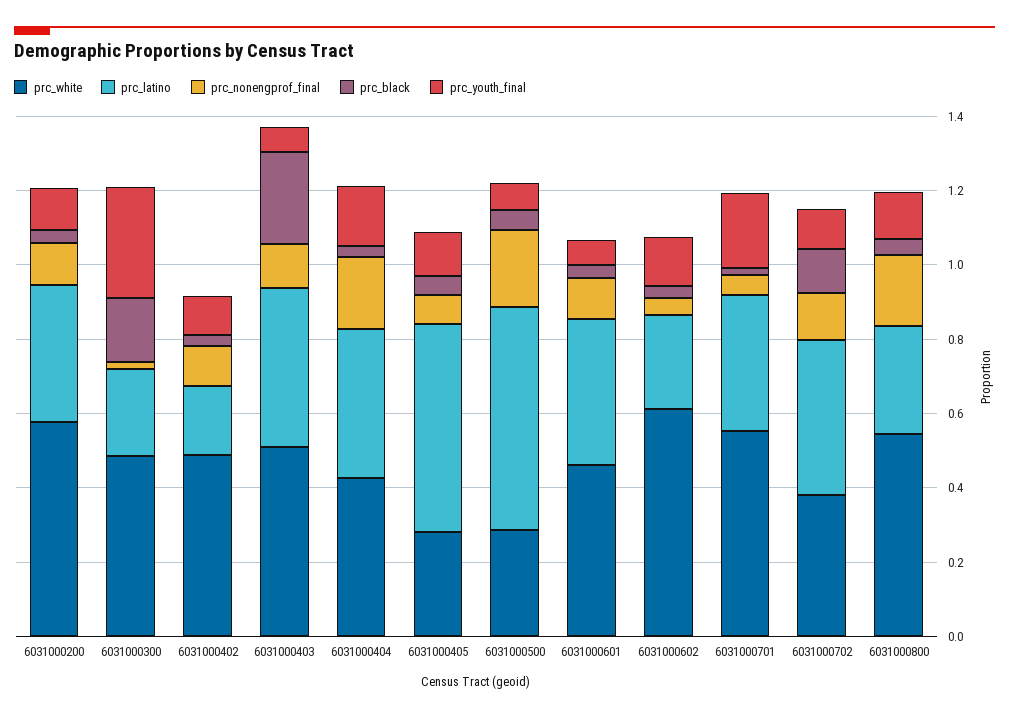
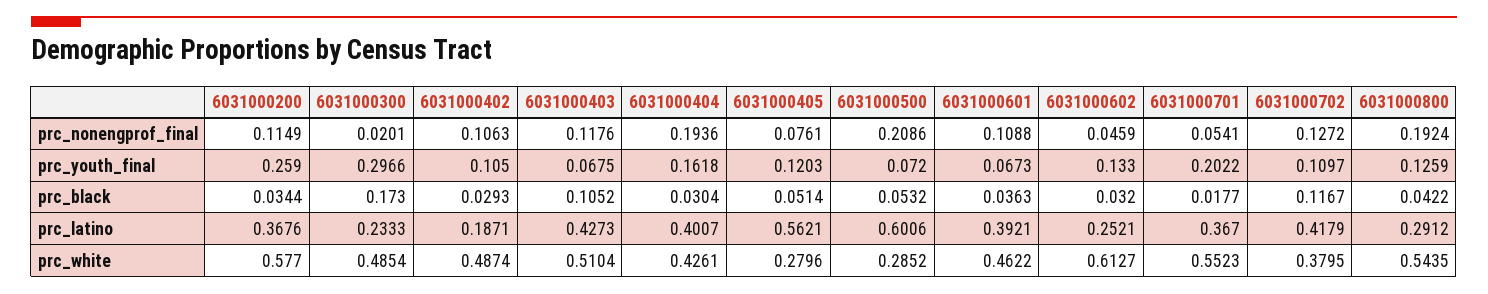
prc_youth_final, 6031000200: 0.1 -> 0.259
prc_black, 6031000403: 0.25 -> 0.1052

